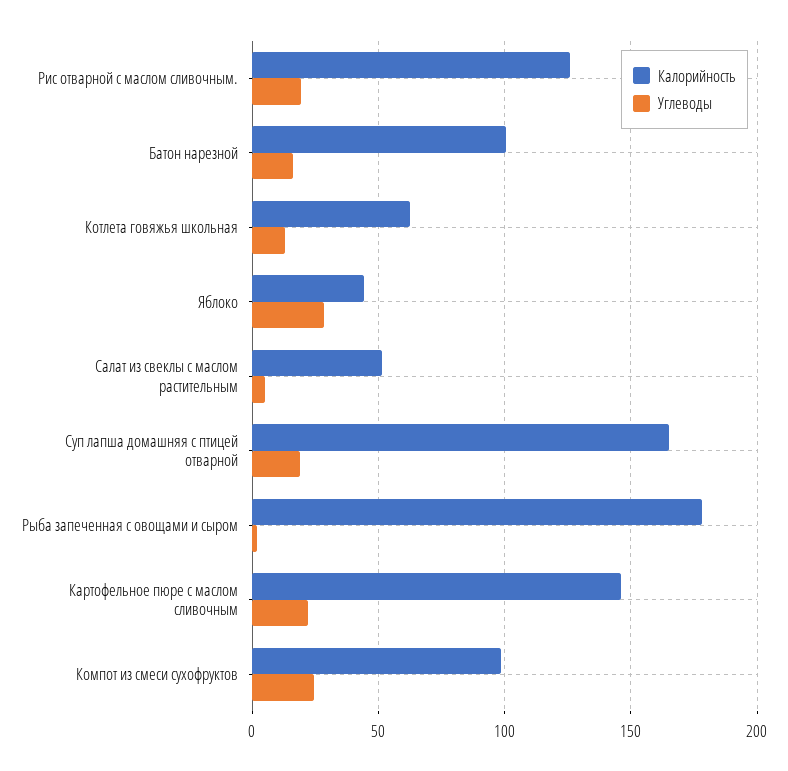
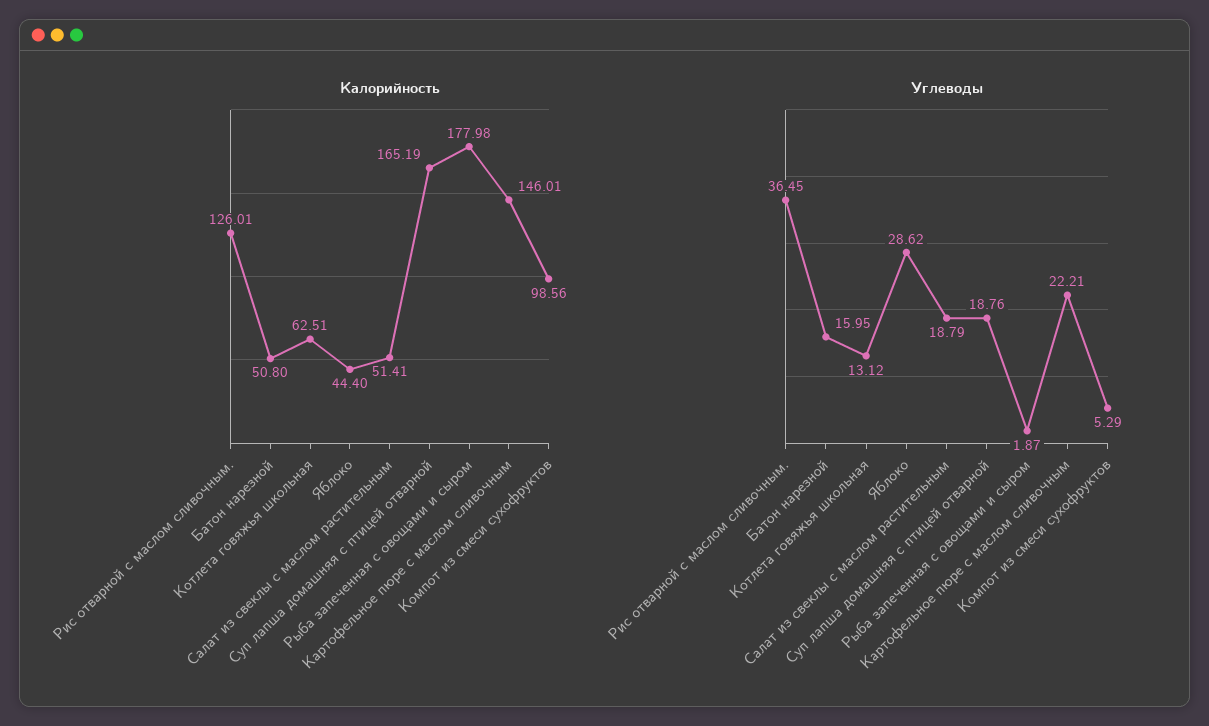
Углеводы, Рис отварной с маслом сливочным.: 20 -> 36.45
Калорийность, Батон нарезной: 100 -> 50.8
Углеводы, Салат из свеклы с маслом растительным: 5 -> 18.79
Углеводы, Компот из смеси сухофруктов: 25 -> 5.29

